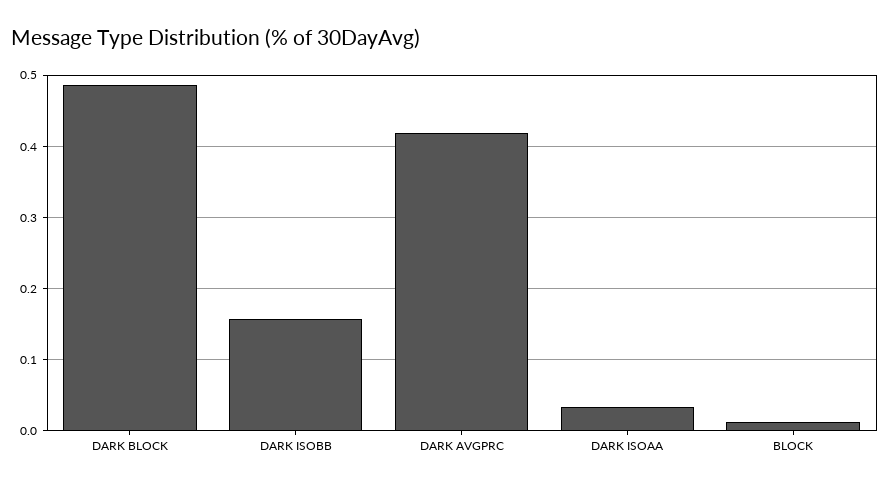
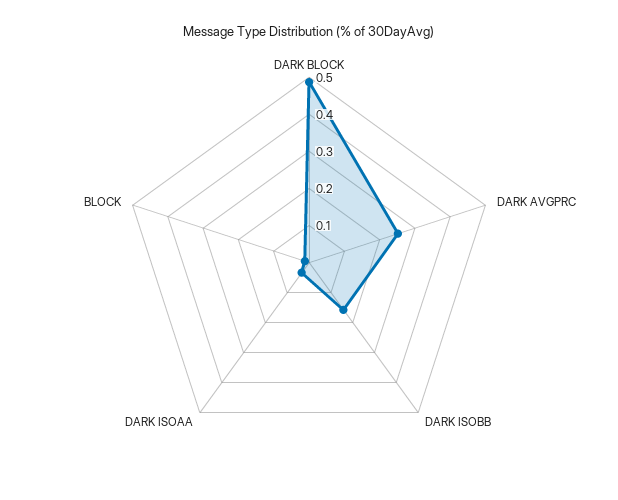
DARK AVGPRC: 0.42 -> 0.25

